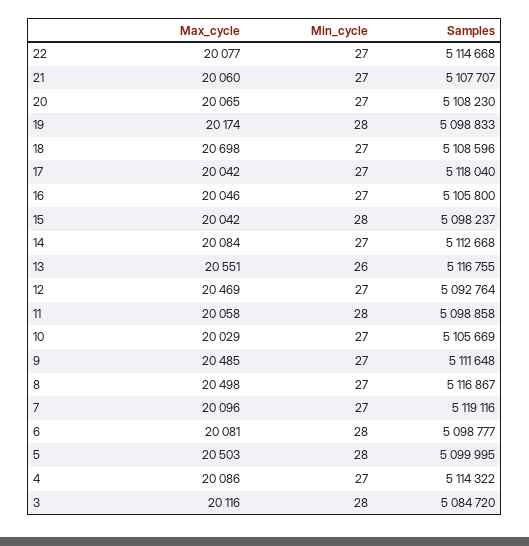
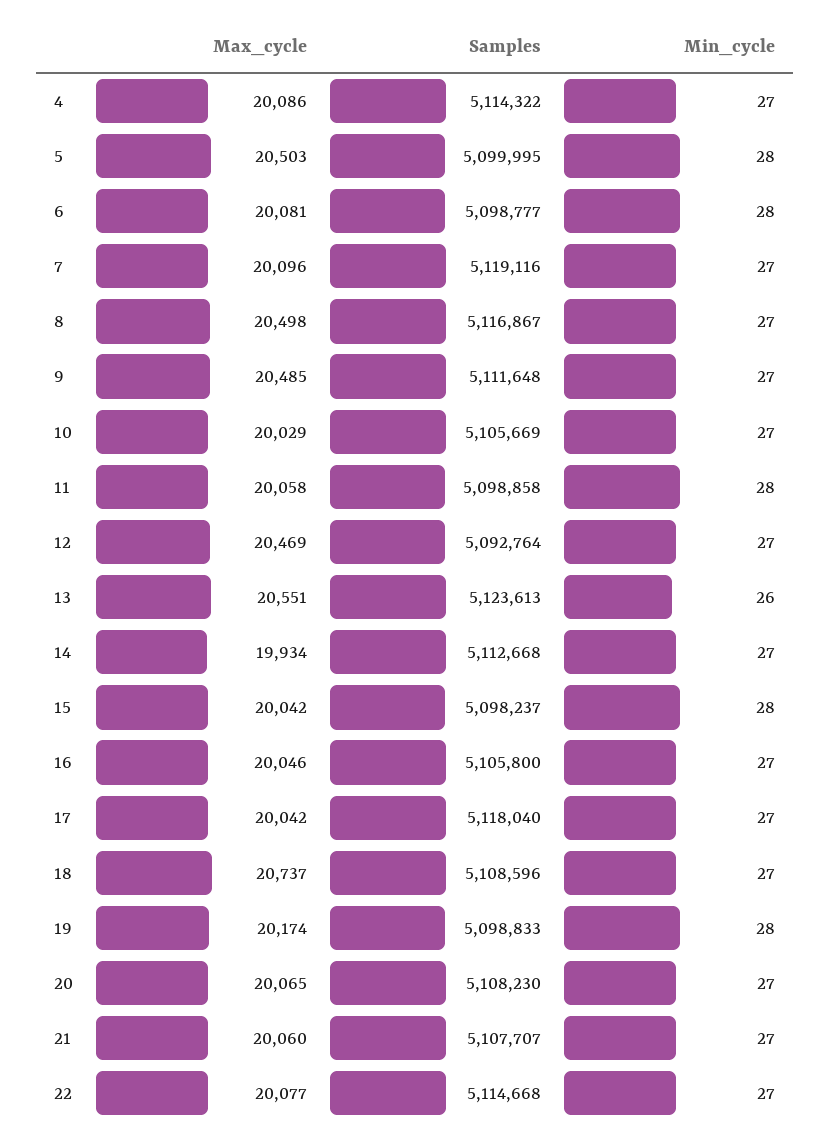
Max_cycle, 18: 20698 -> 20737
Max_cycle, 14: 20084 -> 19934
Samples, 13: 5116755 -> 5123613
Max_cycle, 3: 20116 -> none
Min_cycle, 3: 28 -> none
Samples, 3: 5084720 -> none

